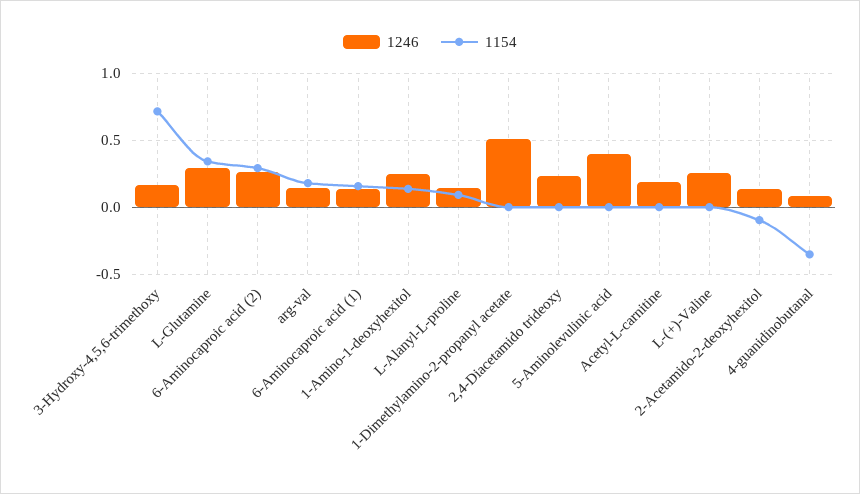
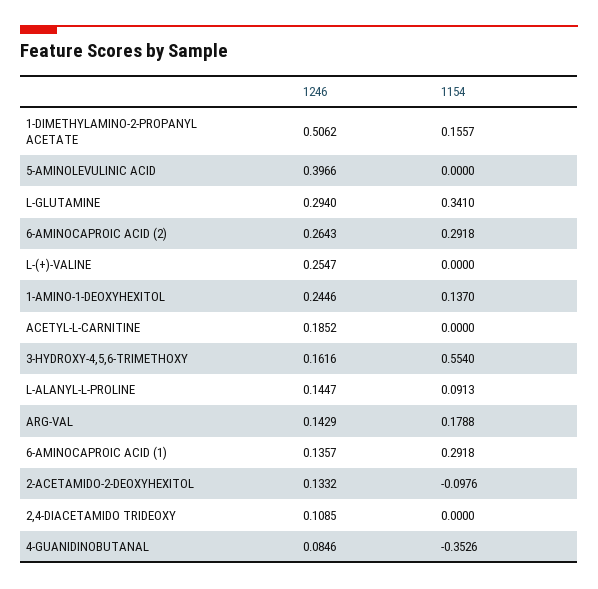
1154, 3-Hydroxy-4,5,6-trimethoxy: 0.7 -> 0.554
1154, 6-Aminocaproic acid (1): 0.15 -> 0.2918
1154, 1-Dimethylamino-2-propanyl acetate: 0 -> 0.1557
1246, 2,4-Diacetamido trideoxy: 0.25 -> 0.1085

